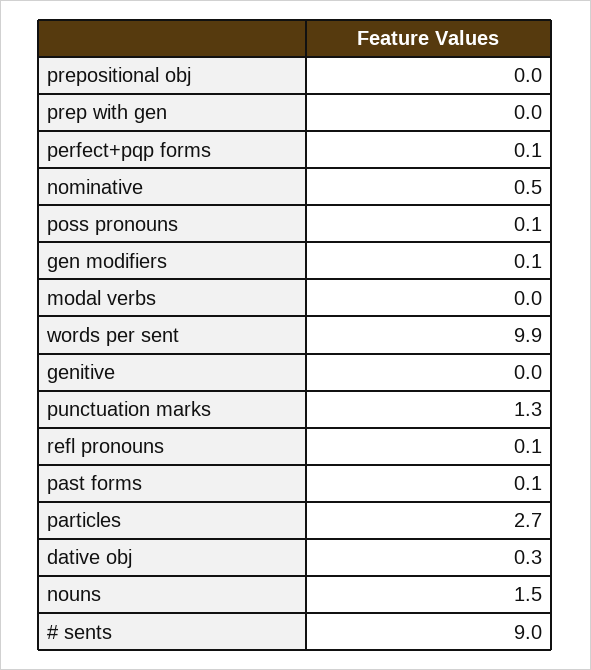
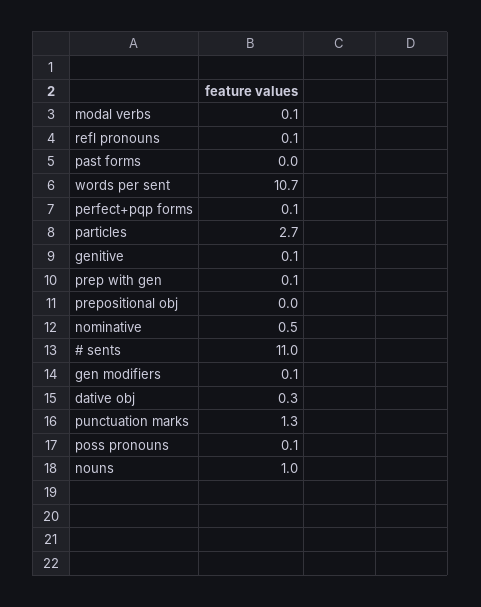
prep with gen: 0 -> 0.1
modal verbs: 0 -> 0.1
words per sent: 9.9 -> 10.7
genitive: 0 -> 0.1
past forms: 0.1 -> 0
nouns: 1.5 -> 1
# sents: 9 -> 11

